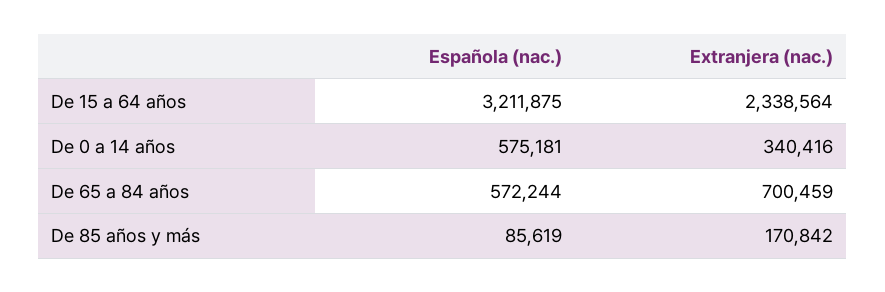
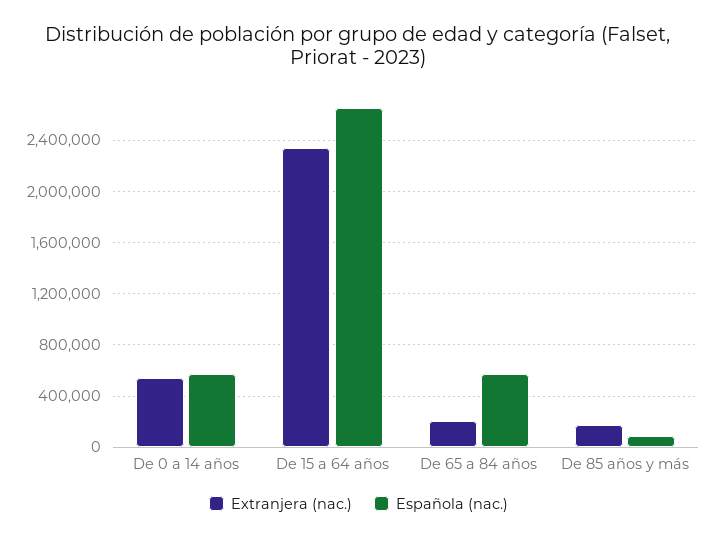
Española (nac.), De 15 a 64 años: 3211875 -> 2650000
Extranjera (nac.), De 0 a 14 años: 340416 -> 550000
Extranjera (nac.), De 65 a 84 años: 700459 -> 200000

